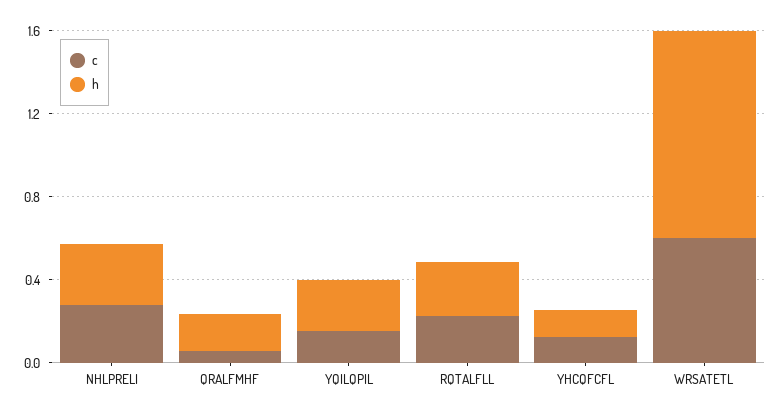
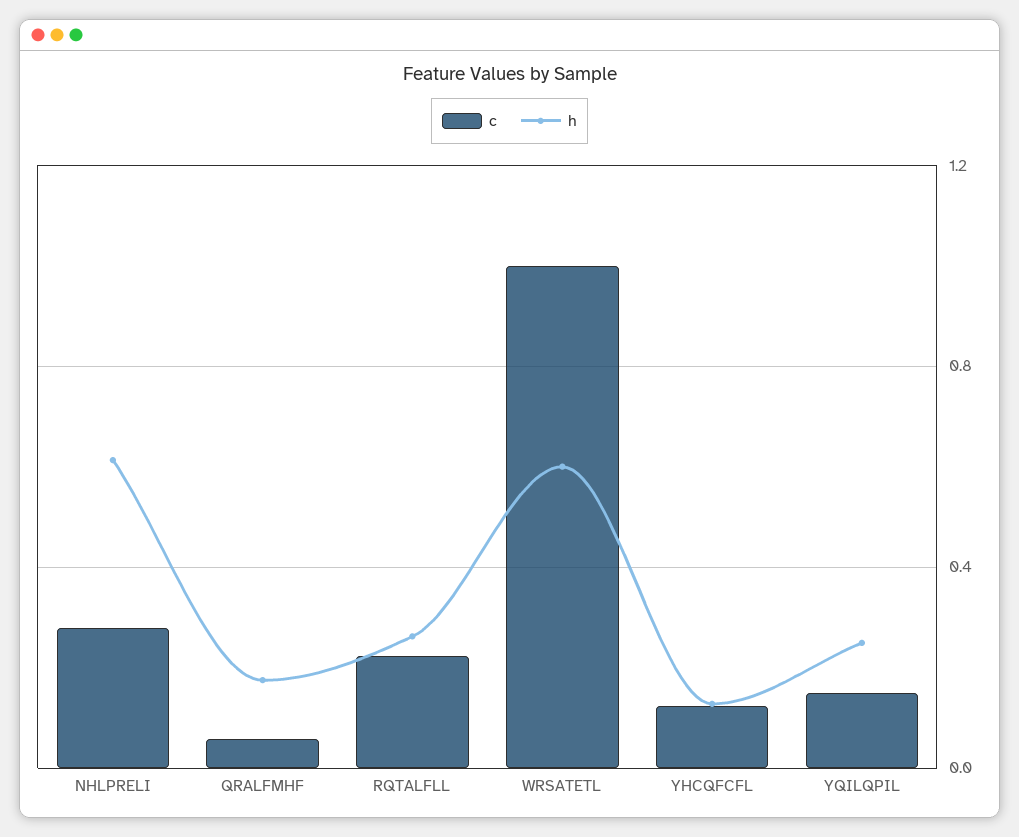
h, NHLPRELI: 0.3 -> 0.6
c, WRSATETL: 0.6 -> 1
h, WRSATETL: 1 -> 0.6

